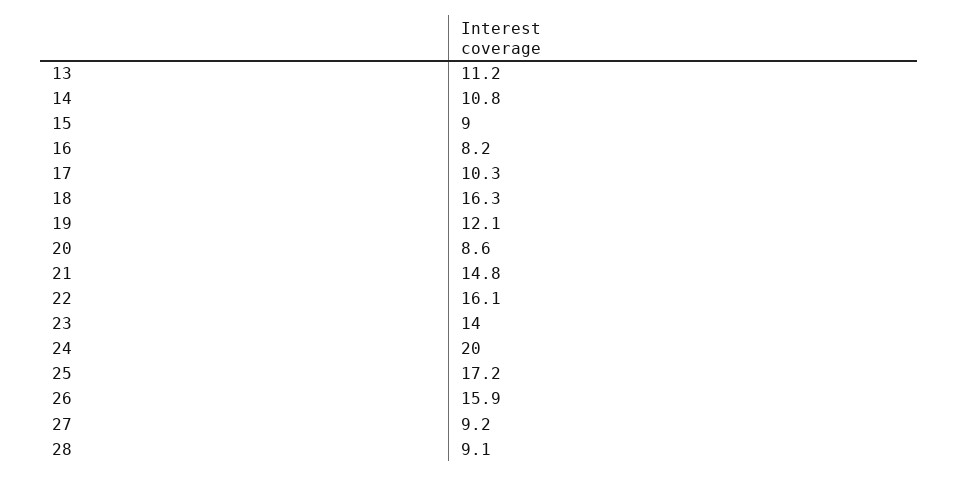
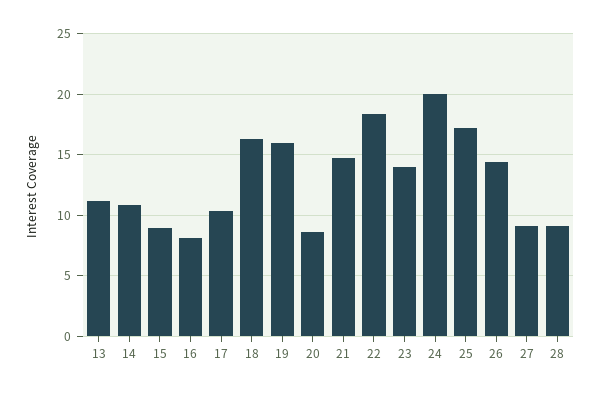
19: 12.1 -> 16
22: 16.1 -> 18.5
26: 15.9 -> 14.5

